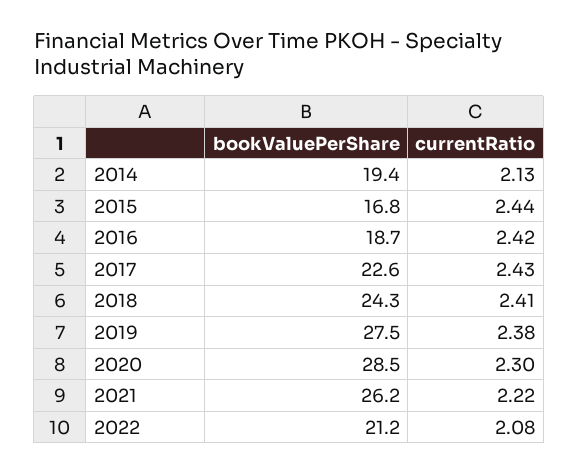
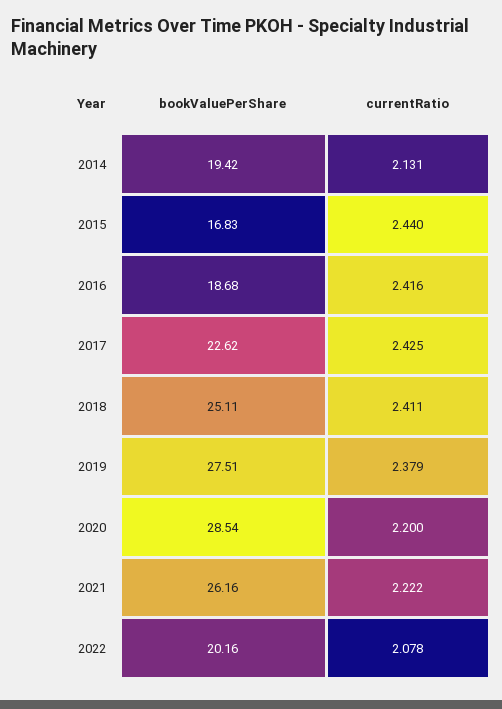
bookValuePerShare, 2018: 24.3 -> 25.11
currentRatio, 2020: 2.3 -> 2.2
bookValuePerShare, 2022: 21.2 -> 20.16

